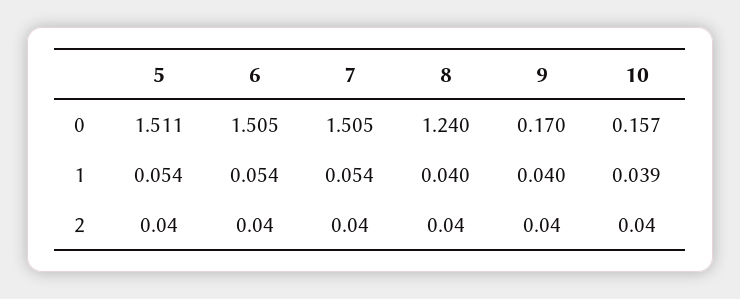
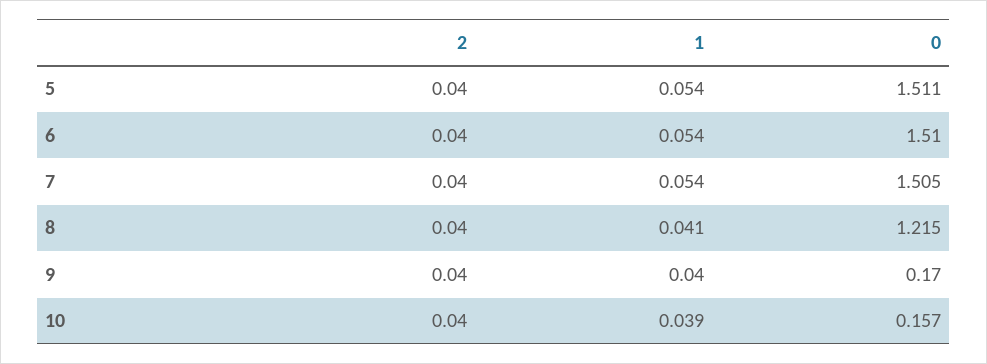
6, 0: 1.505 -> 1.51
8, 0: 1.24 -> 1.215
8, 1: 0.04 -> 0.041

